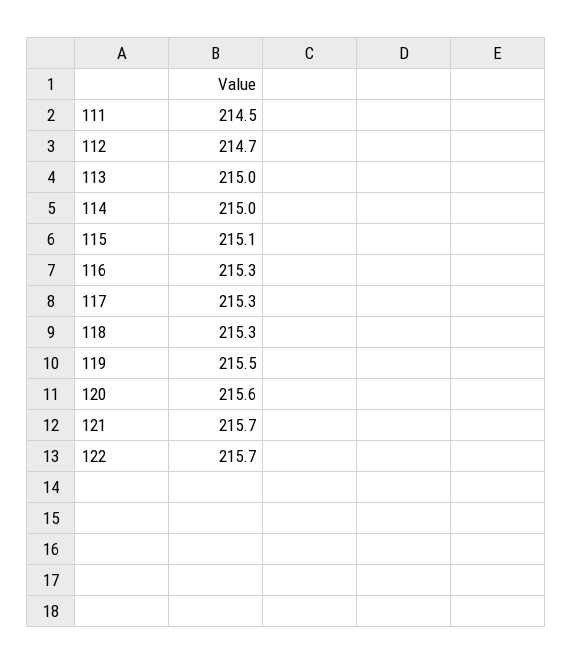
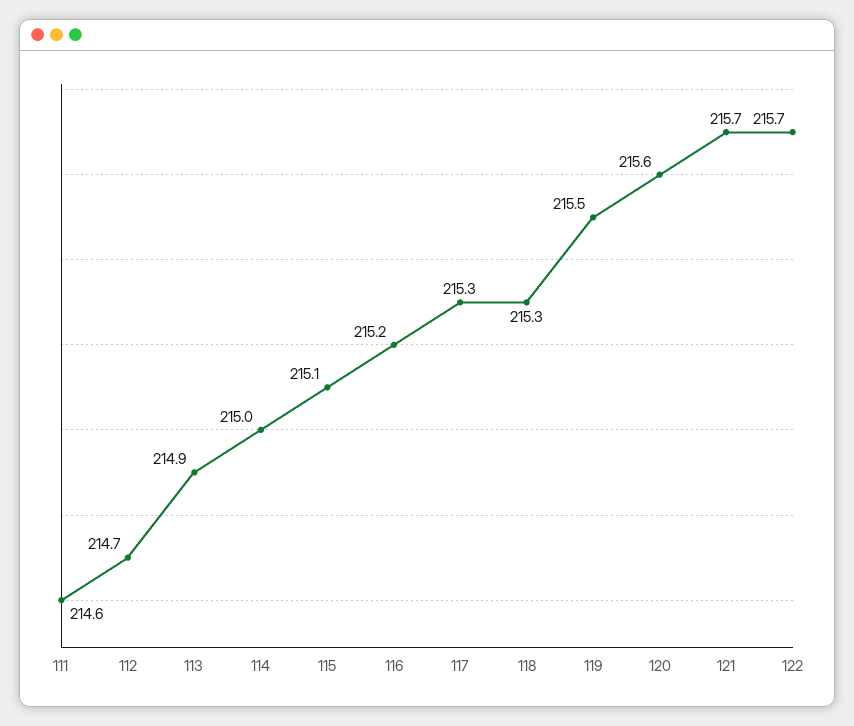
111: 214.5 -> 214.6
113: 215 -> 214.9
116: 215.3 -> 215.2

